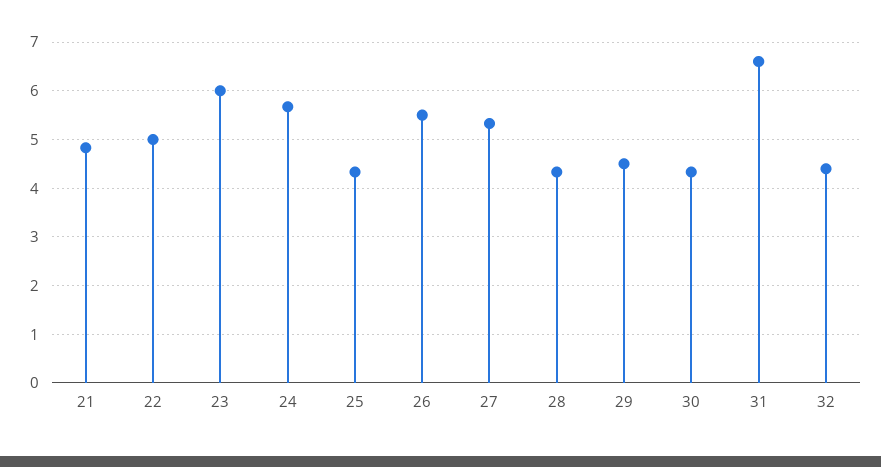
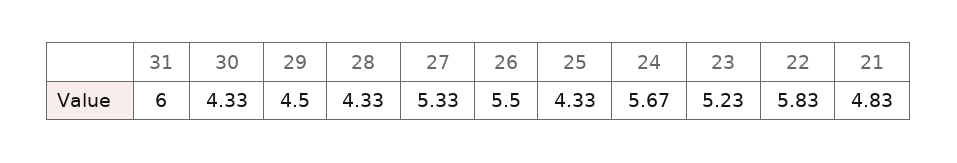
22: 5 -> 5.83
23: 6 -> 5.23
31: 6.6 -> 6
32: 4.4 -> none

